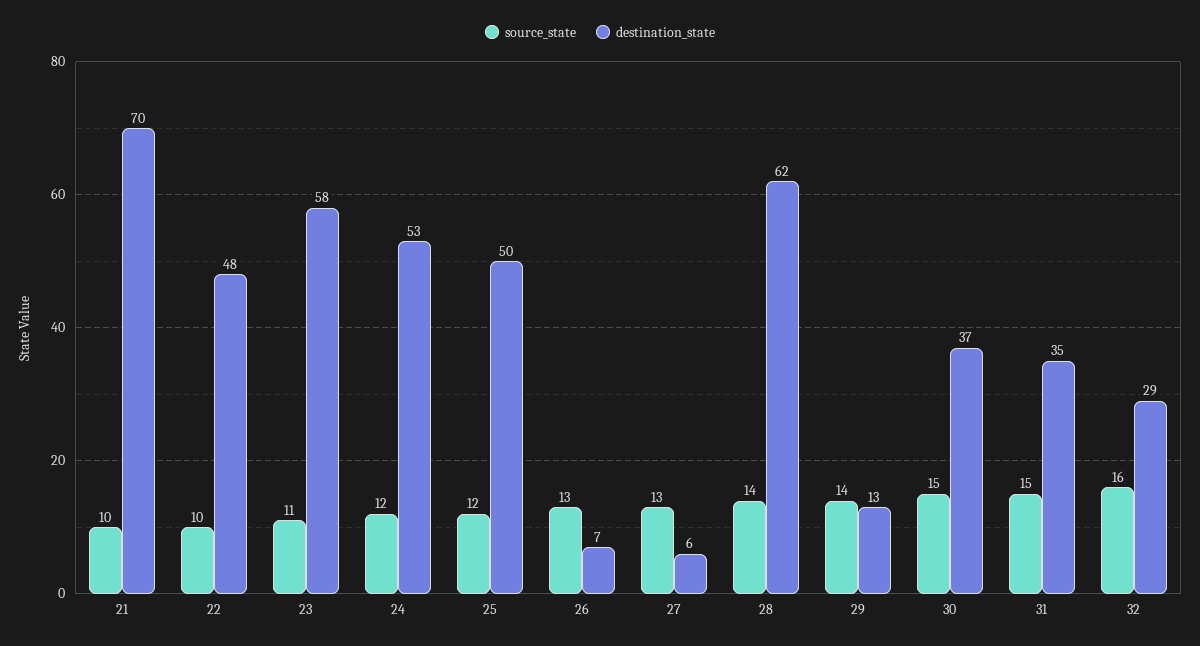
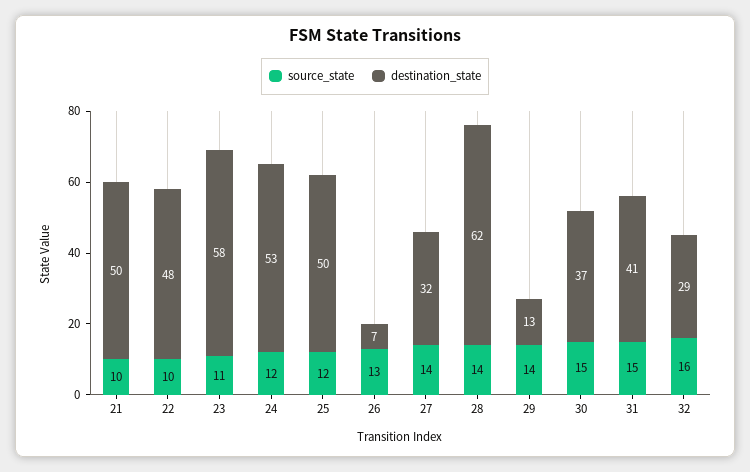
destination_state, 21: 70 -> 50
source_state, 27: 13 -> 14
destination_state, 27: 6 -> 32
destination_state, 31: 35 -> 41

